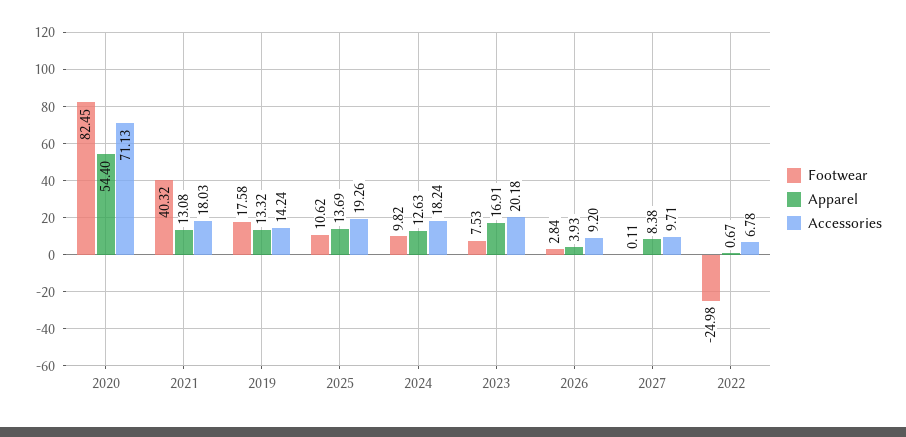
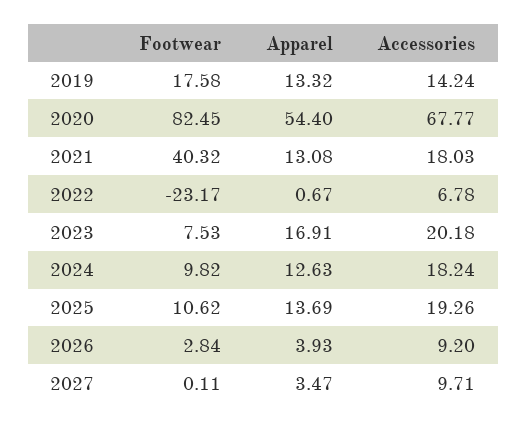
Accessories, 2020: 71.13 -> 67.77
Apparel, 2027: 8.38 -> 3.47
Footwear, 2022: -24.98 -> -23.17

